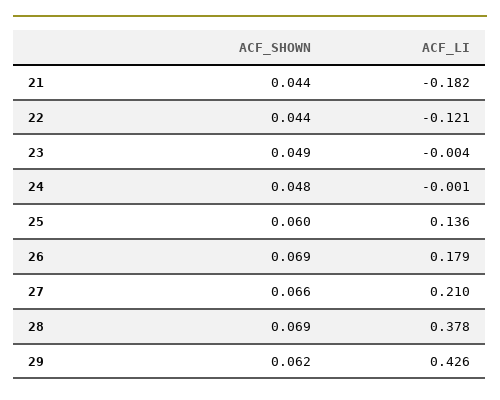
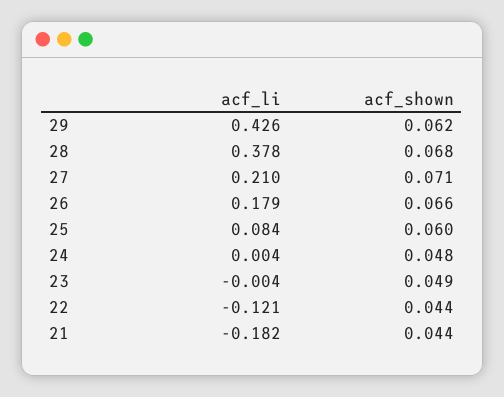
ACF_LI, 24: -0.001 -> 0.004
ACF_LI, 25: 0.136 -> 0.084
ACF_SHOWN, 26: 0.069 -> 0.066
ACF_SHOWN, 27: 0.066 -> 0.071
ACF_SHOWN, 28: 0.069 -> 0.068

